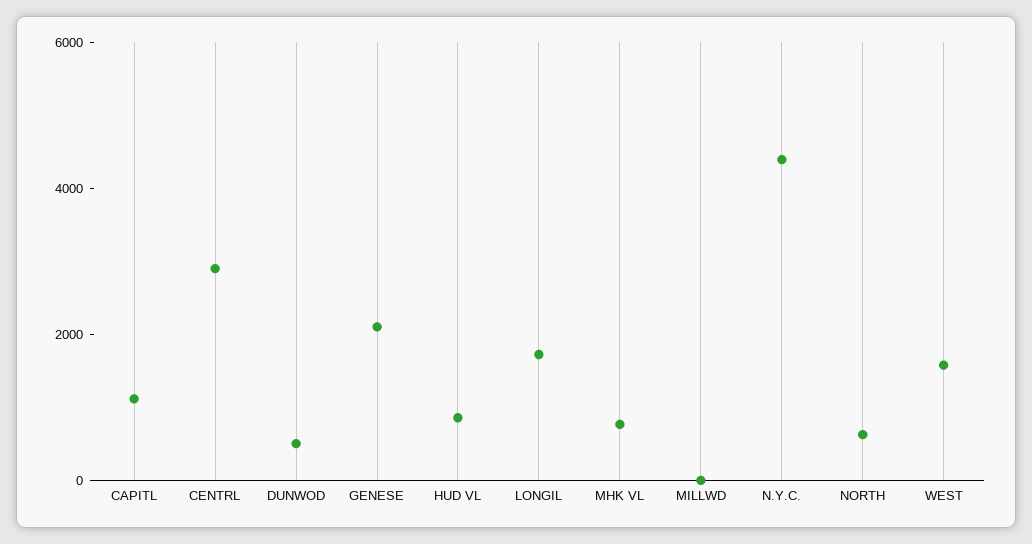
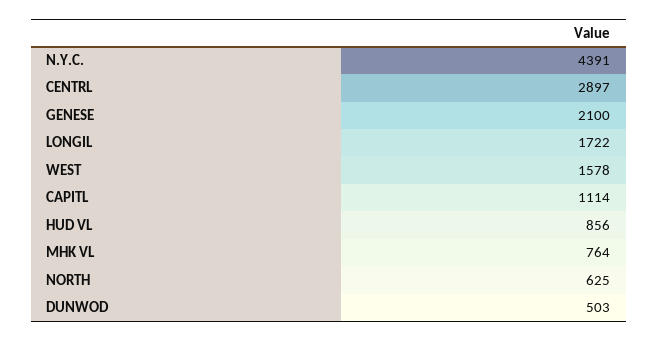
MILLWD: 0 -> none

